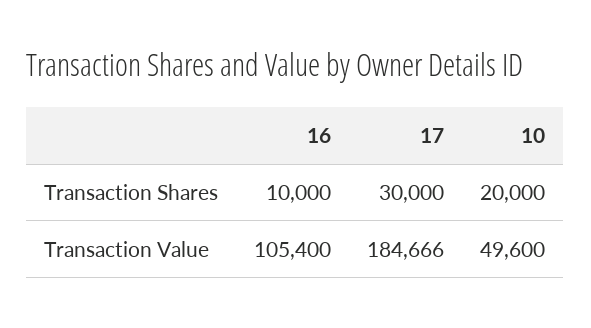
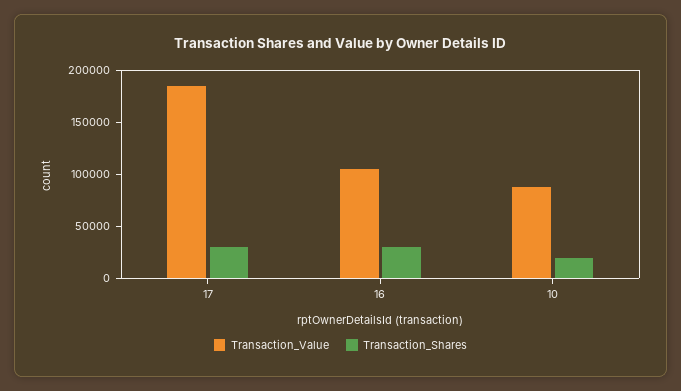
Transaction Shares, 16: 10000 -> 30000
Transaction Value, 10: 49600 -> 90000

